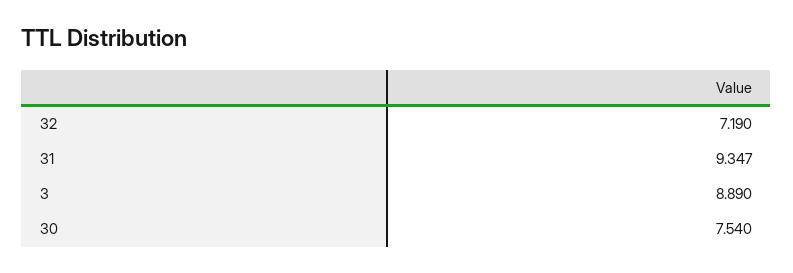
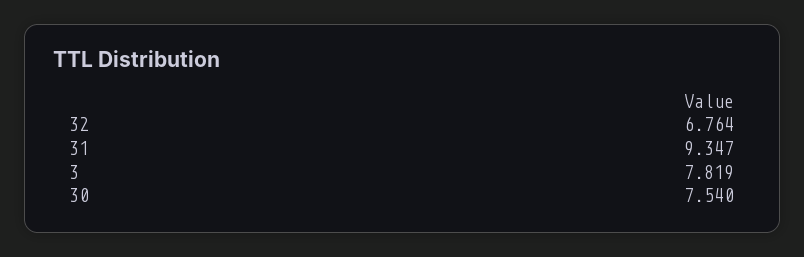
32: 7.19 -> 6.764
3: 8.89 -> 7.819

